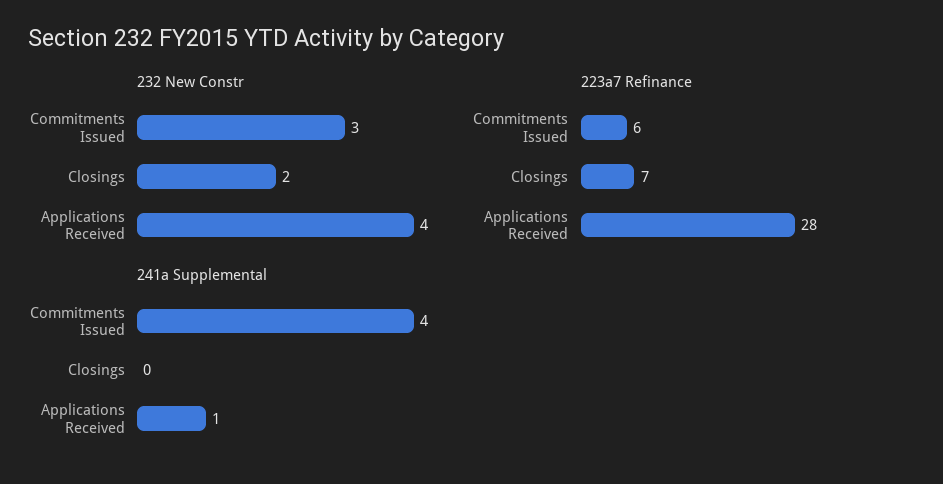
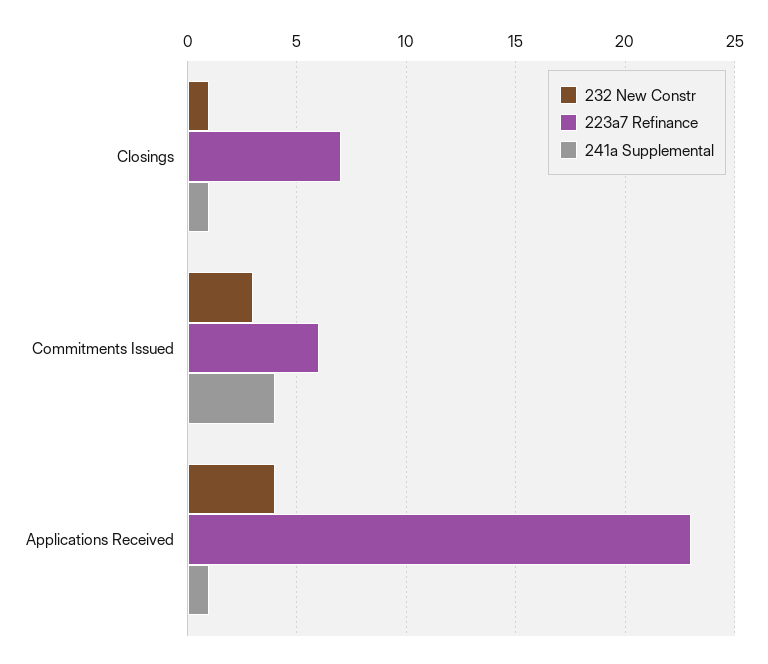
232 New Constr, Closings: 2 -> 1
223a7 Refinance, Applications Received: 28 -> 23
241a Supplemental, Closings: 0 -> 1

